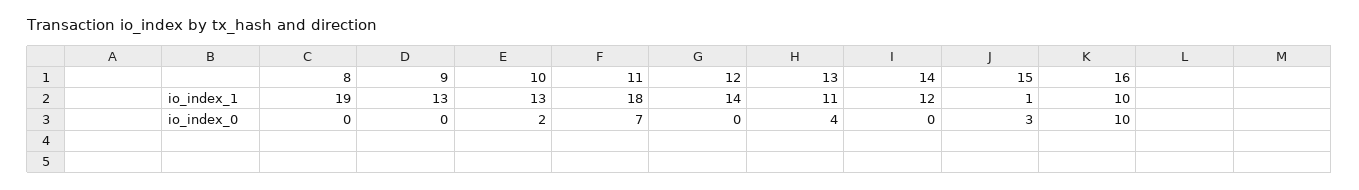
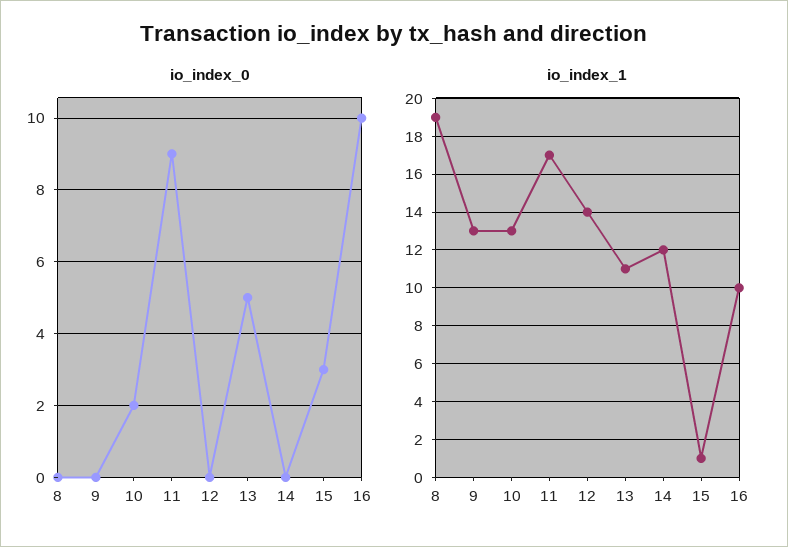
io_index_1, 11: 18 -> 17
io_index_0, 11: 7 -> 9
io_index_0, 13: 4 -> 5

